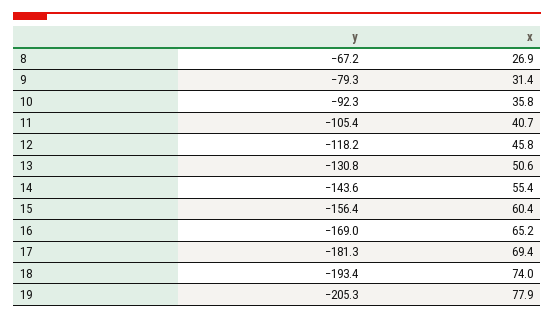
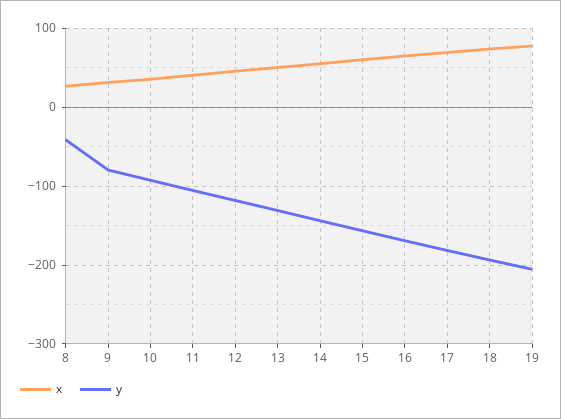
y, 8: -67.2 -> -40

